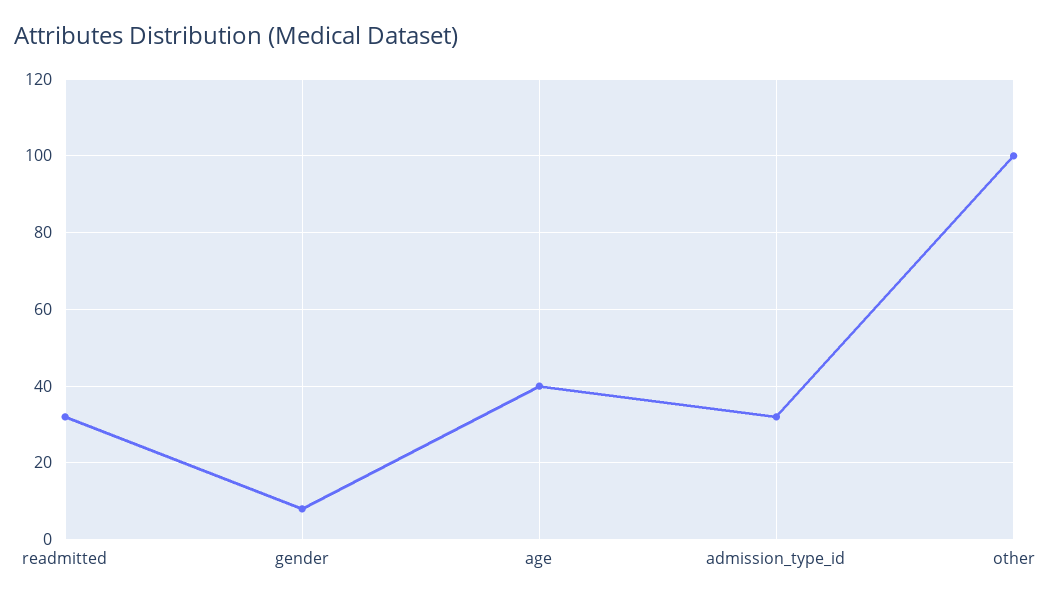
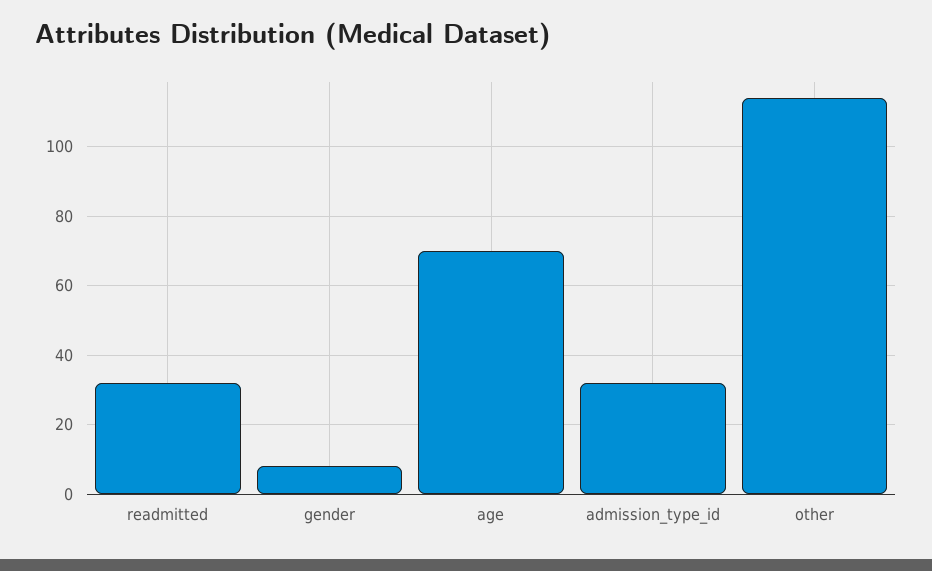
age: 40 -> 70
other: 100 -> 115

